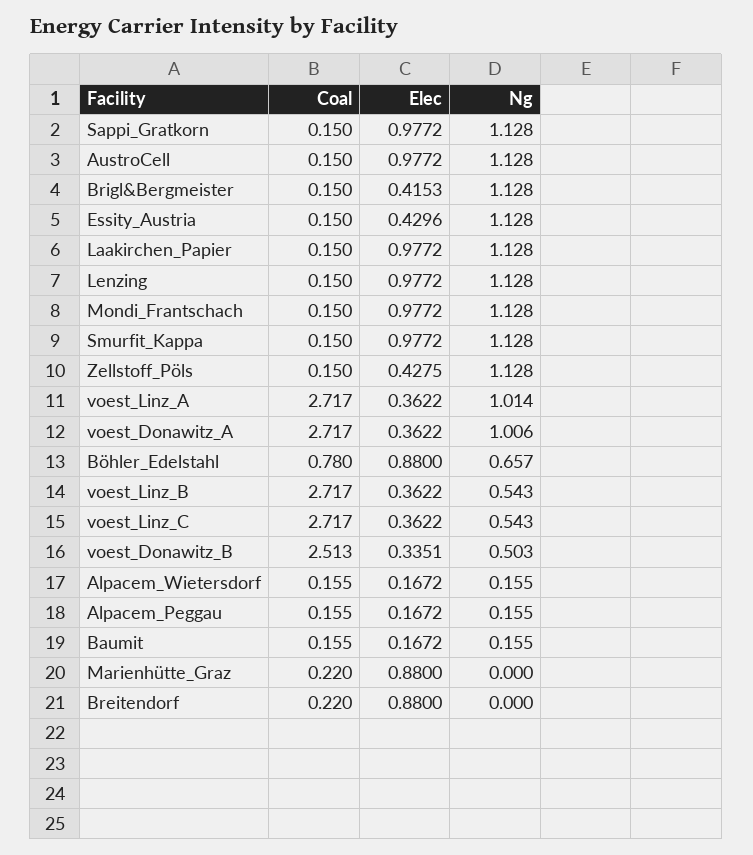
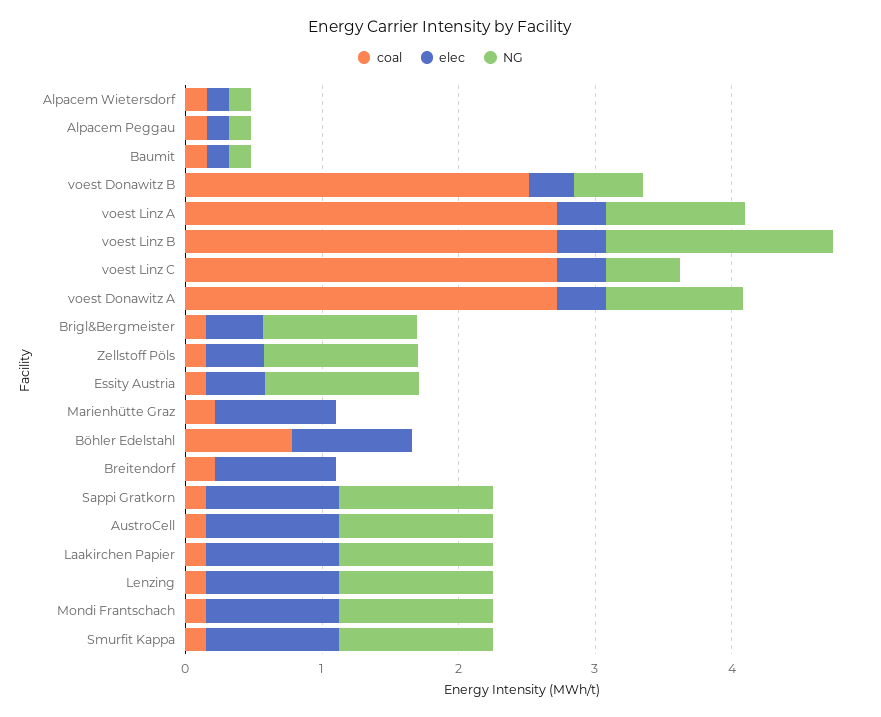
Ng, Böhler_Edelstahl: 0.657 -> 0
Ng, voest_Linz_B: 0.543 -> 1.6

